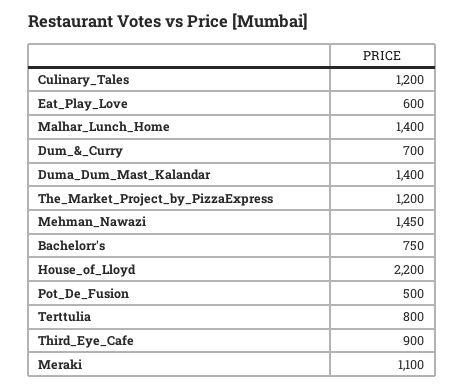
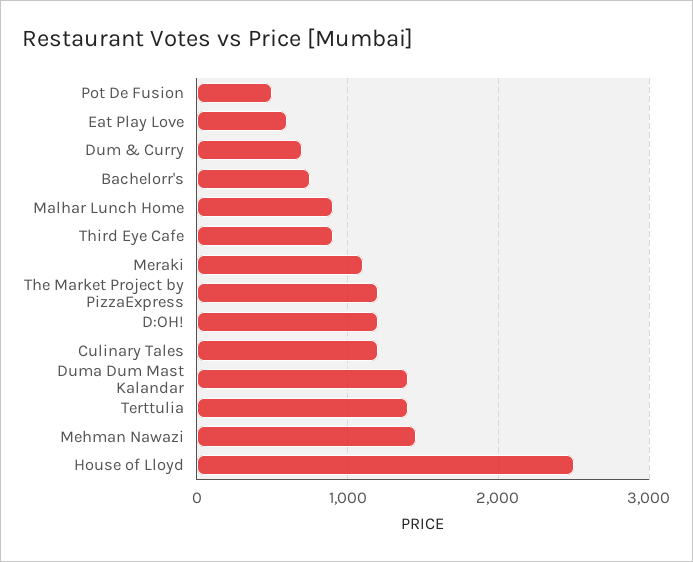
Malhar_Lunch_Home: 1400 -> 900
House_of_Lloyd: 2200 -> 2500
Terttulia: 800 -> 1400
D:OH!: none -> 1200

